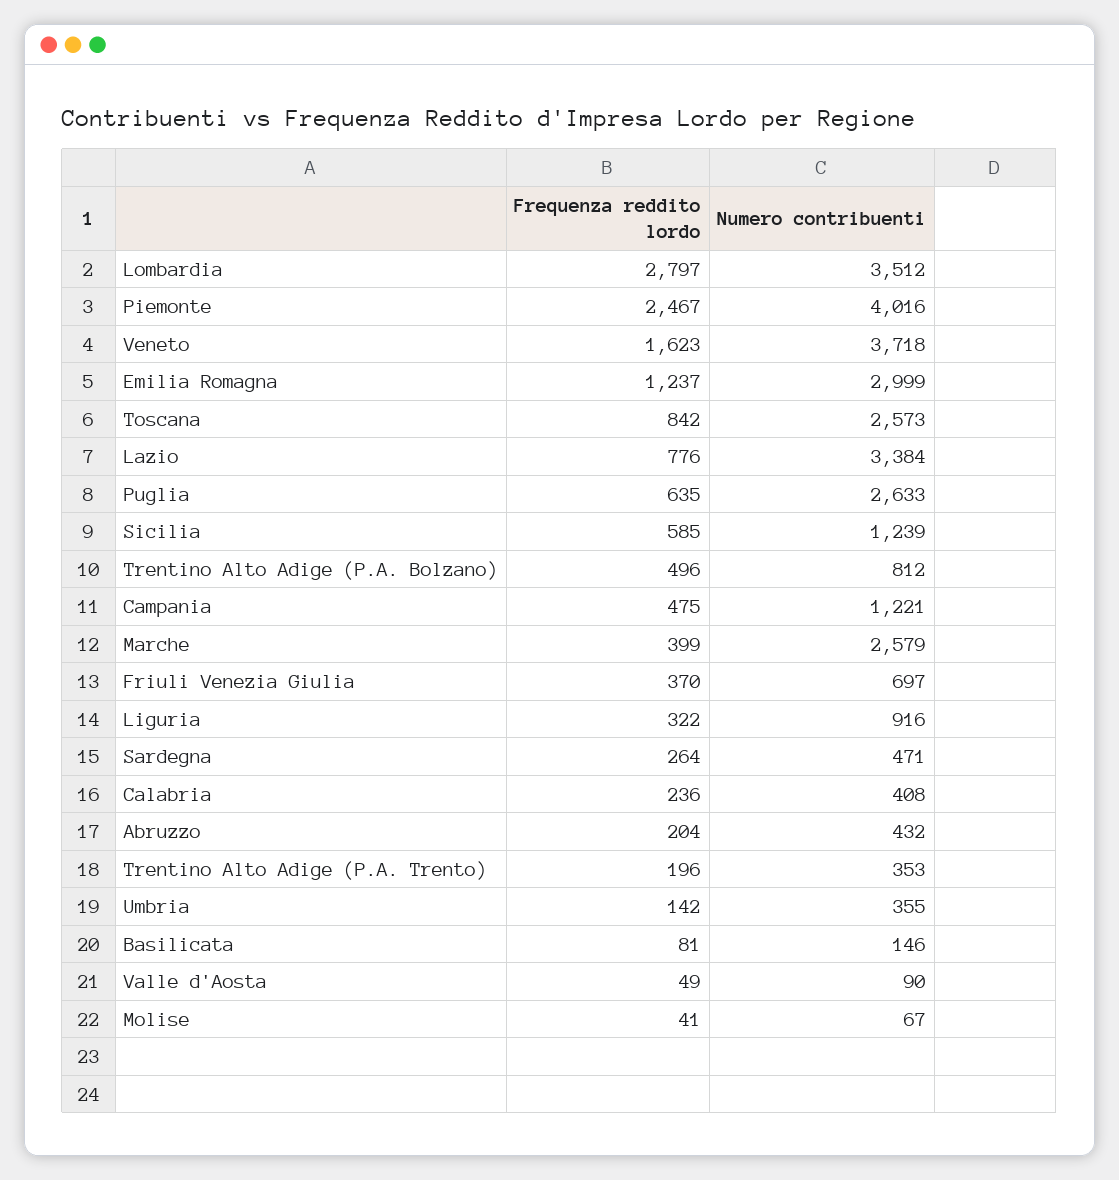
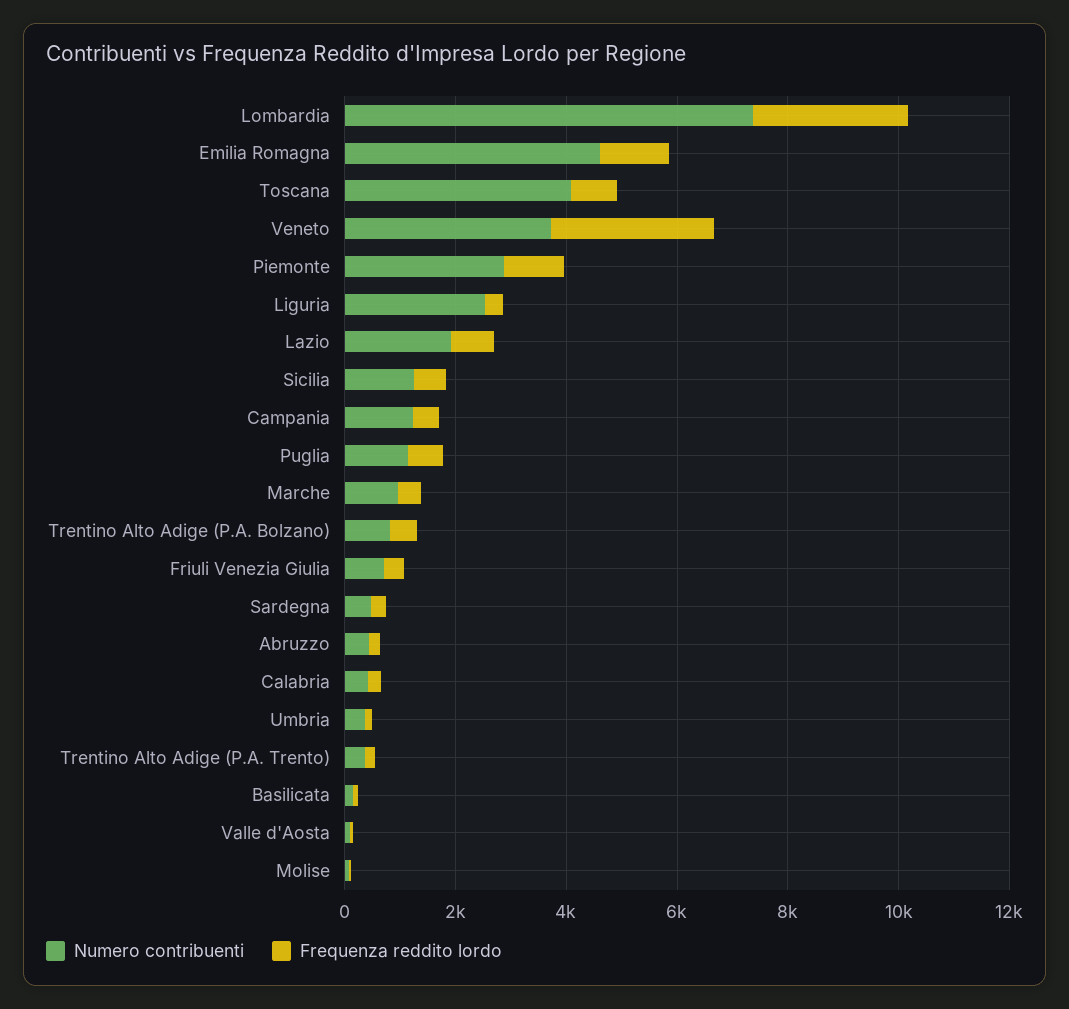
Numero contribuenti, Lombardia: 3512 -> 7500
Frequenza reddito lordo, Piemonte: 2467 -> 1000
Numero contribuenti, Piemonte: 4016 -> 3000
Frequenza reddito lordo, Veneto: 1623 -> 3000
Numero contribuenti, Emilia Romagna: 2999 -> 4500
Numero contribuenti, Toscana: 2573 -> 4000
Numero contribuenti, Lazio: 3384 -> 2000
Numero contribuenti, Puglia: 2633 -> 1000
Numero contribuenti, Marche: 2579 -> 1000
Numero contribuenti, Liguria: 916 -> 2500

